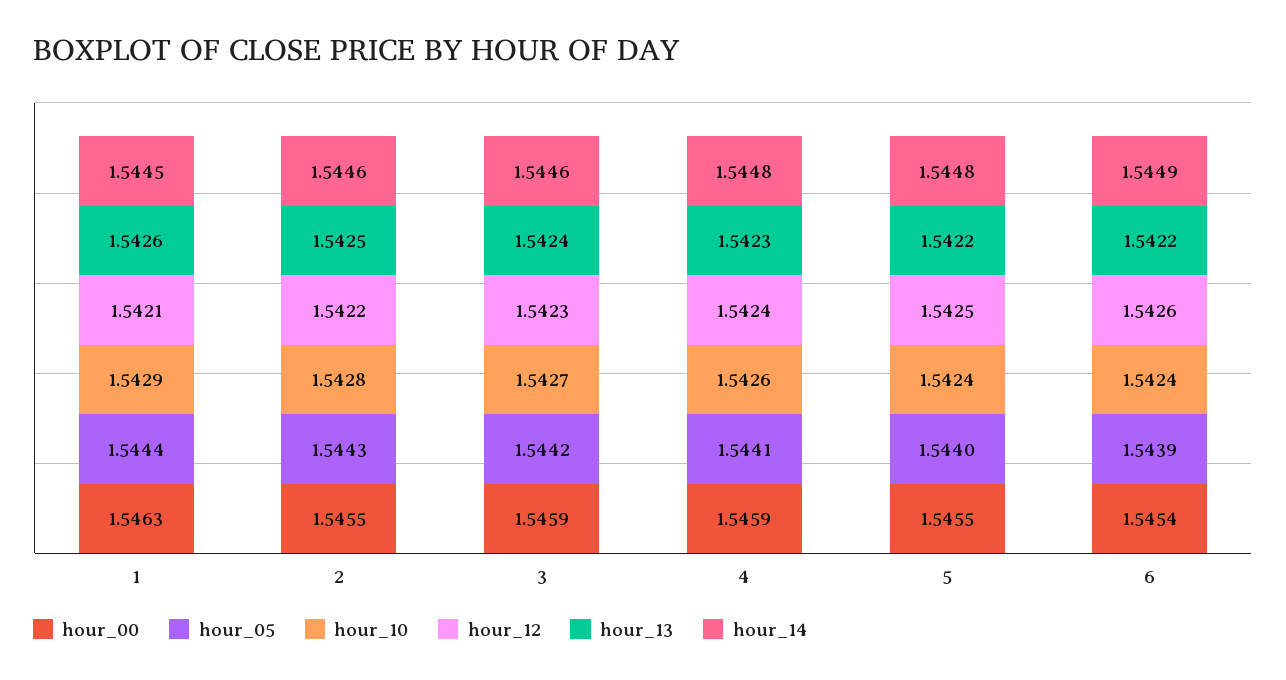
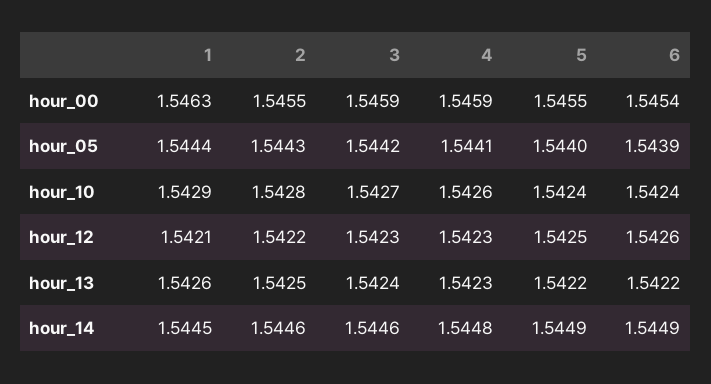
hour_12, 4: 1.5424 -> 1.5423
hour_14, 5: 1.5448 -> 1.5449

